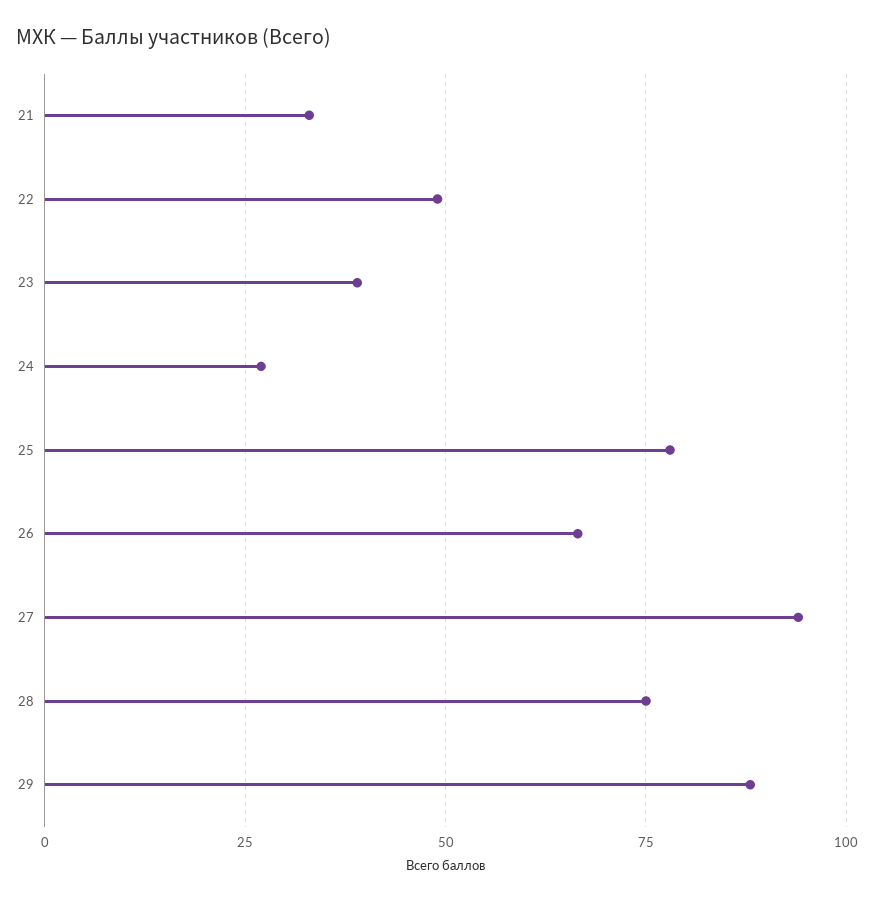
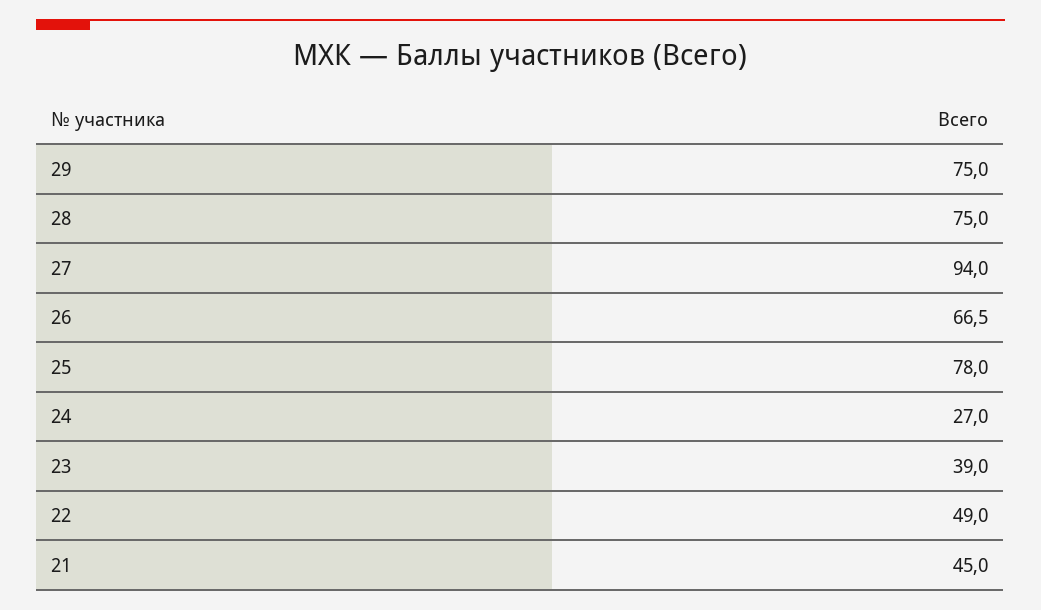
21: 32.5 -> 45
29: 87.5 -> 75

